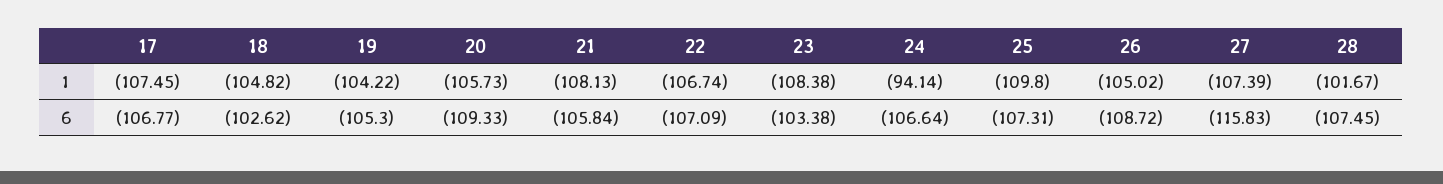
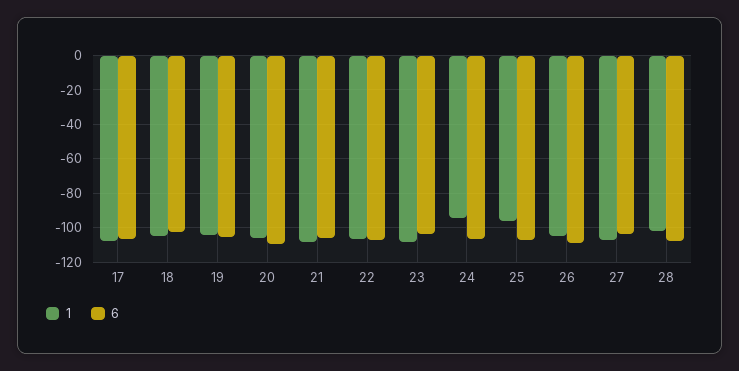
1, 25: -109.8 -> -95
6, 27: -115.83 -> -105

